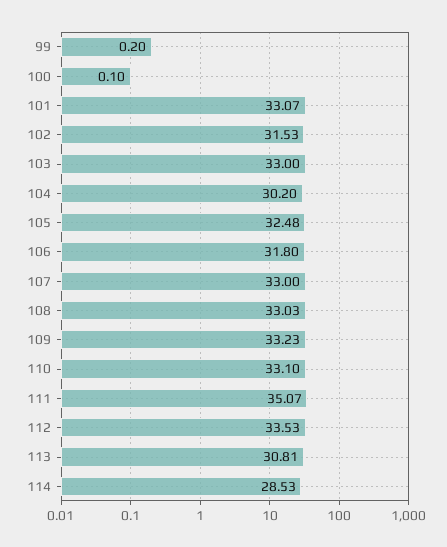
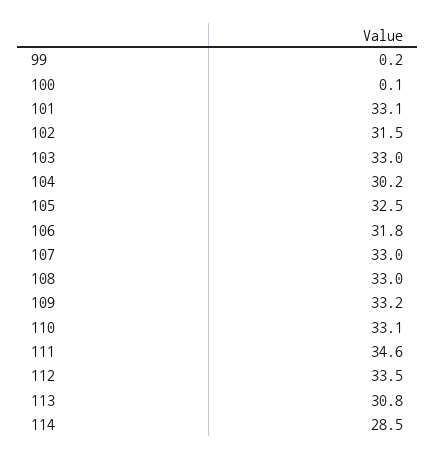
111: 35.07 -> 34.6

